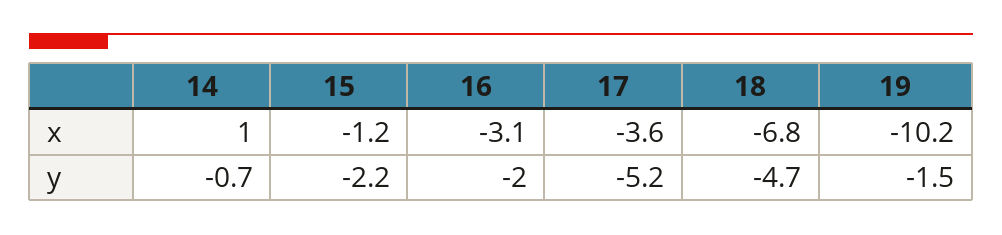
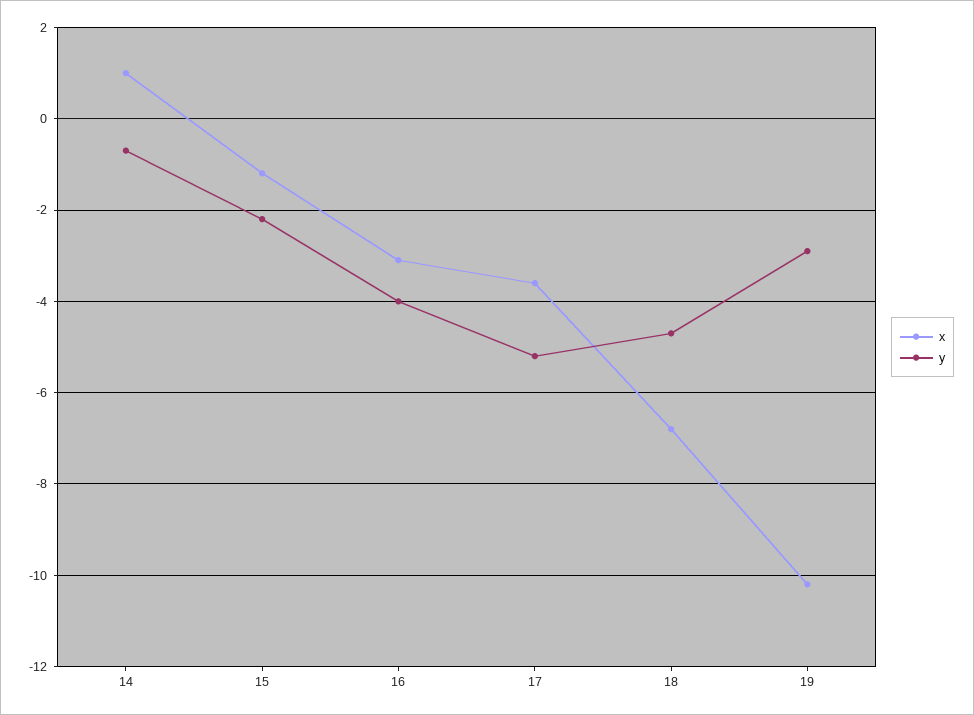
y, 16: -2 -> -4
y, 19: -1.5 -> -3

